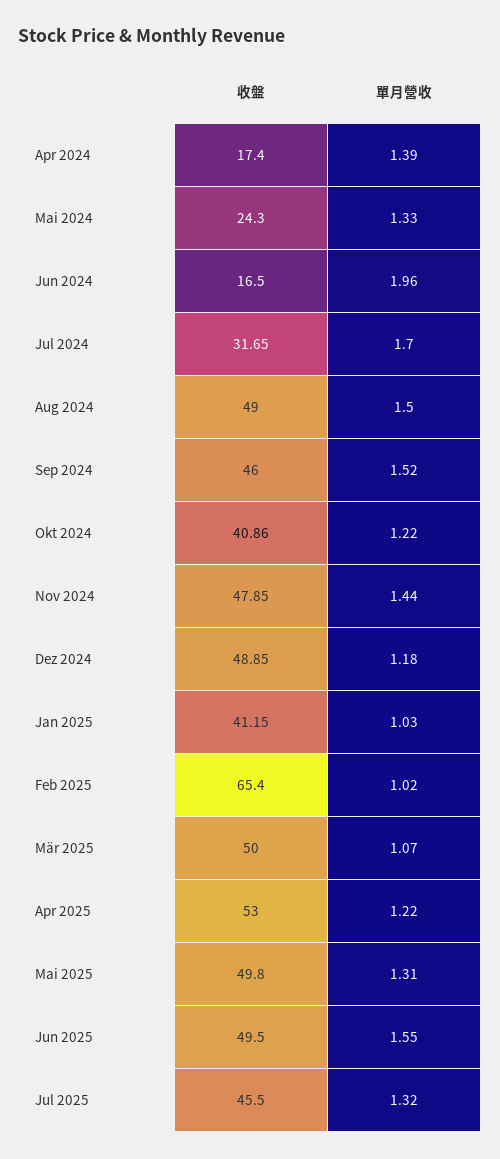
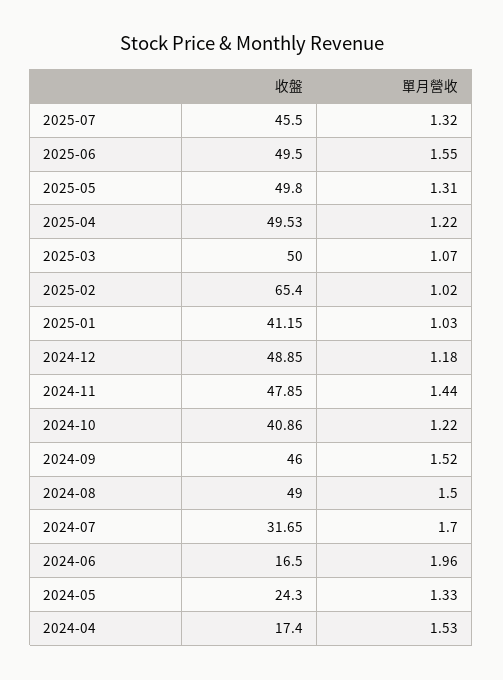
單月營收, Apr 2024: 1.39 -> 1.53
收盤, Apr 2025: 53 -> 49.53

